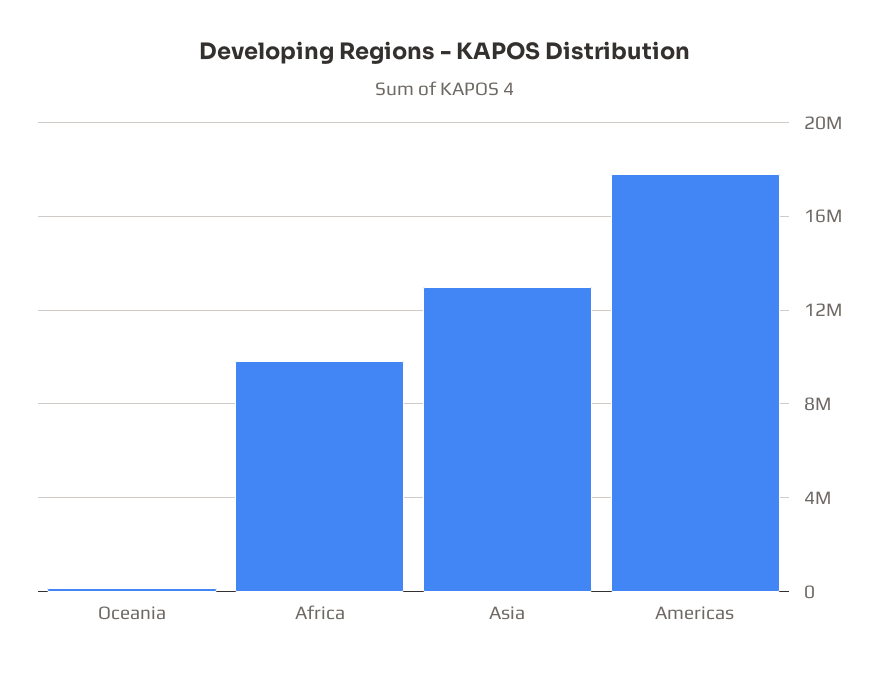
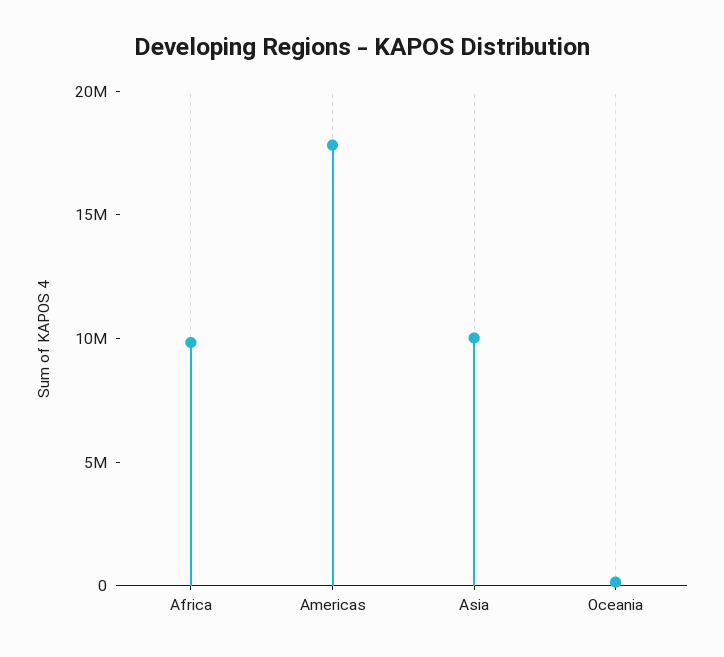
Asia: 13000000 -> 10000000

